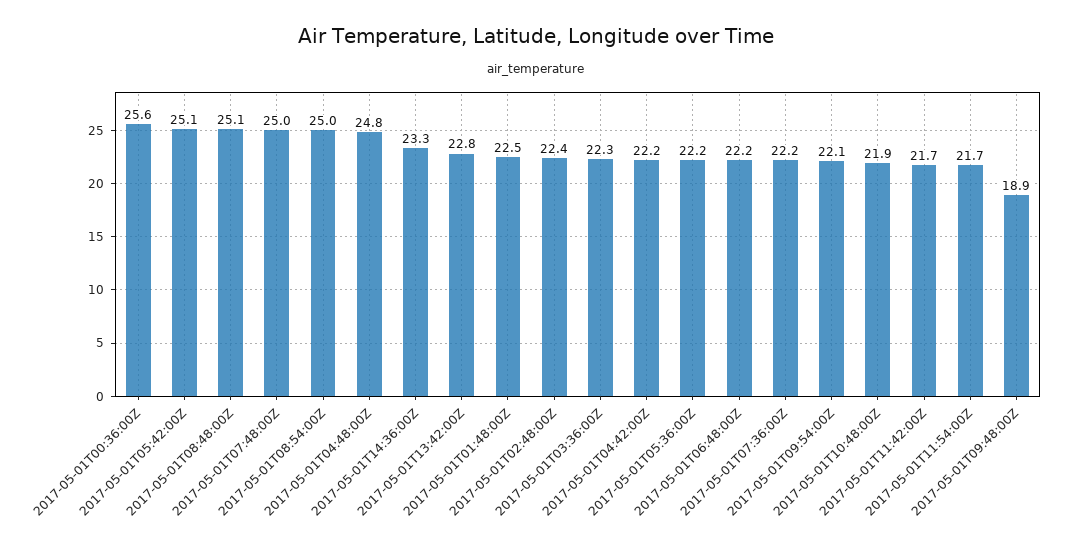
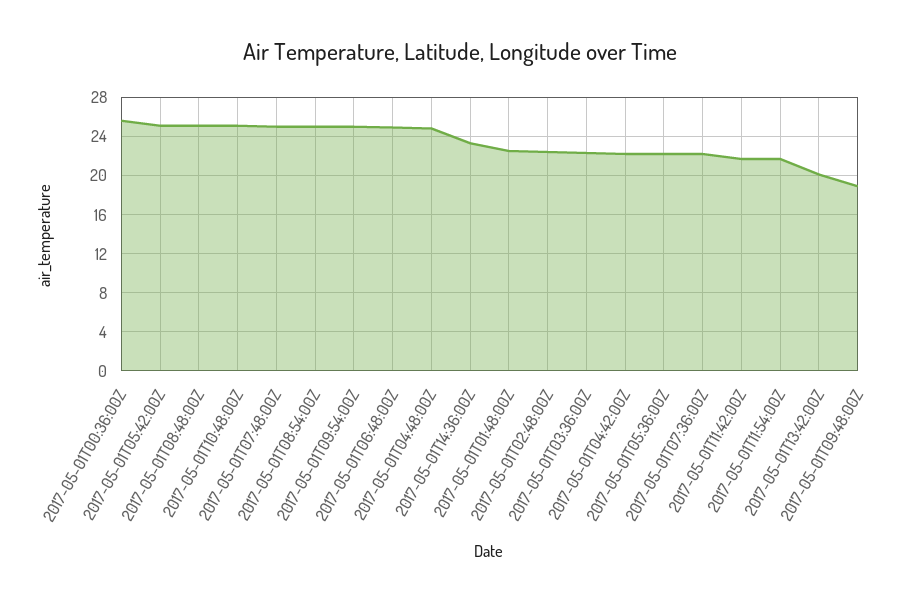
2017-05-01T13:42:00Z: 22.8 -> 20
2017-05-01T06:48:00Z: 22.2 -> 25
2017-05-01T09:54:00Z: 22.1 -> 25
2017-05-01T10:48:00Z: 21.9 -> 25

